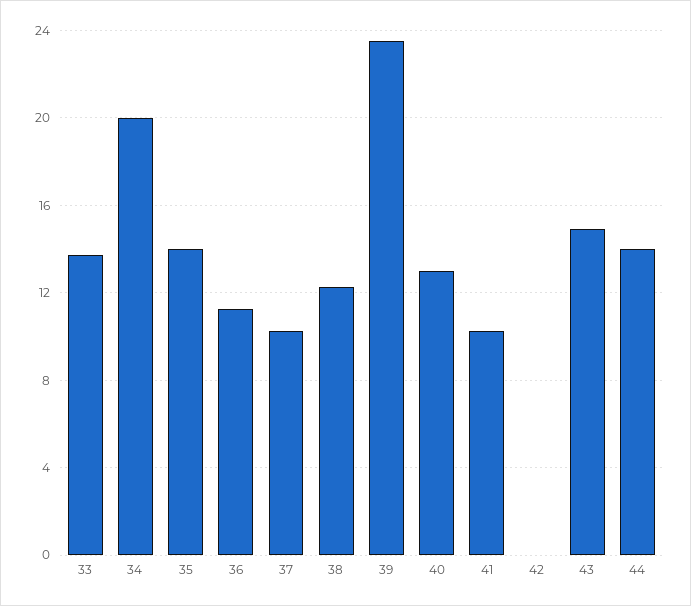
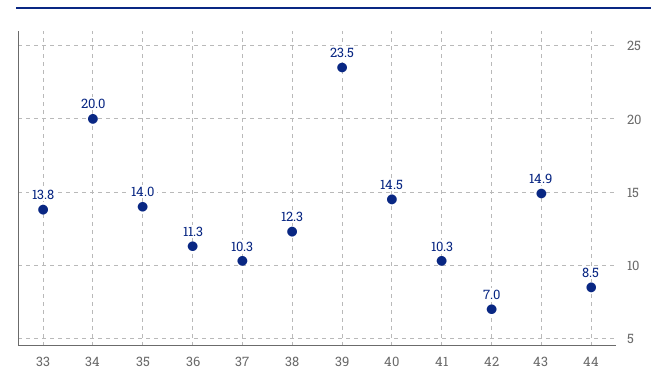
40: 13 -> 14.5
42: 0 -> 7
44: 14 -> 8.5

